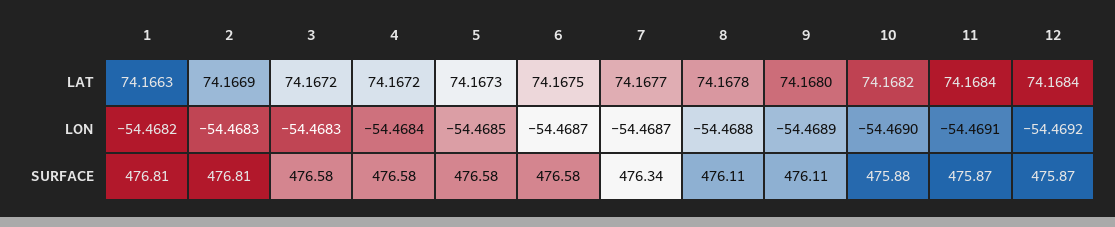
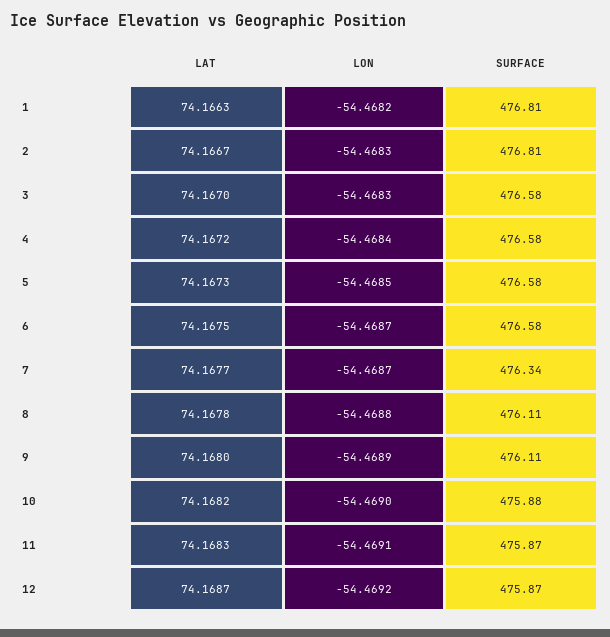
2, LAT: 74.1669 -> 74.1667
3, LAT: 74.1672 -> 74.167
11, LAT: 74.1684 -> 74.1683
12, LAT: 74.1684 -> 74.1687

